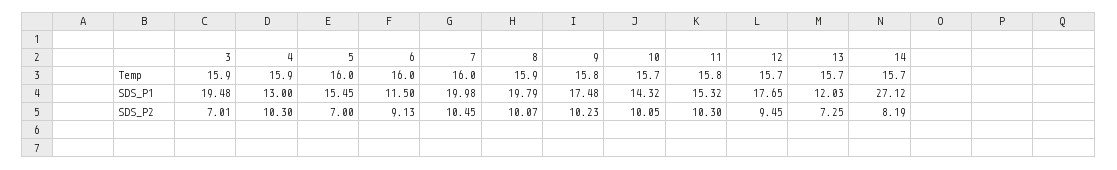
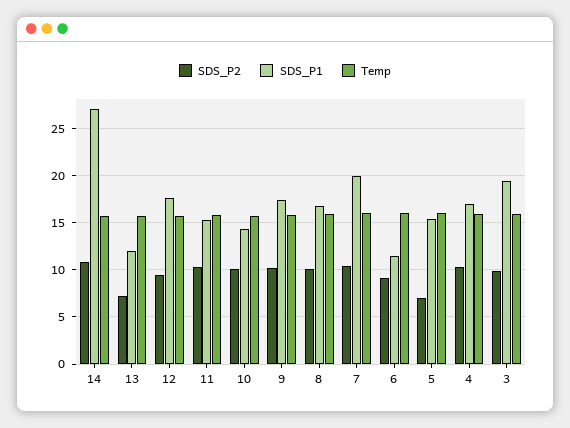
SDS_P1, 4: 13 -> 17
SDS_P1, 8: 19.79 -> 17
SDS_P2, 3: 7.01 -> 10
SDS_P2, 14: 8.19 -> 11

